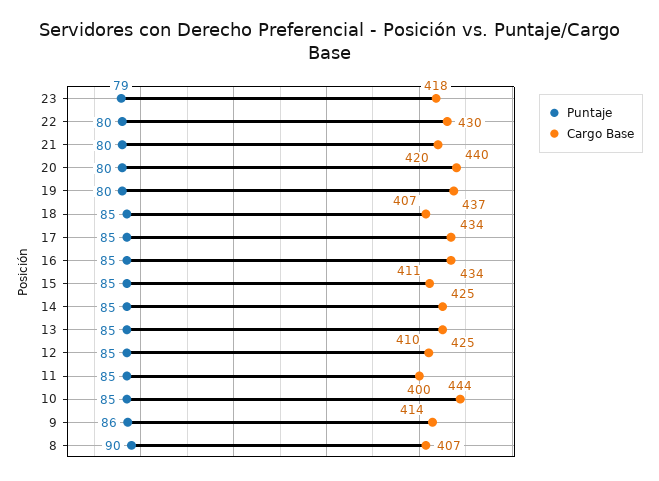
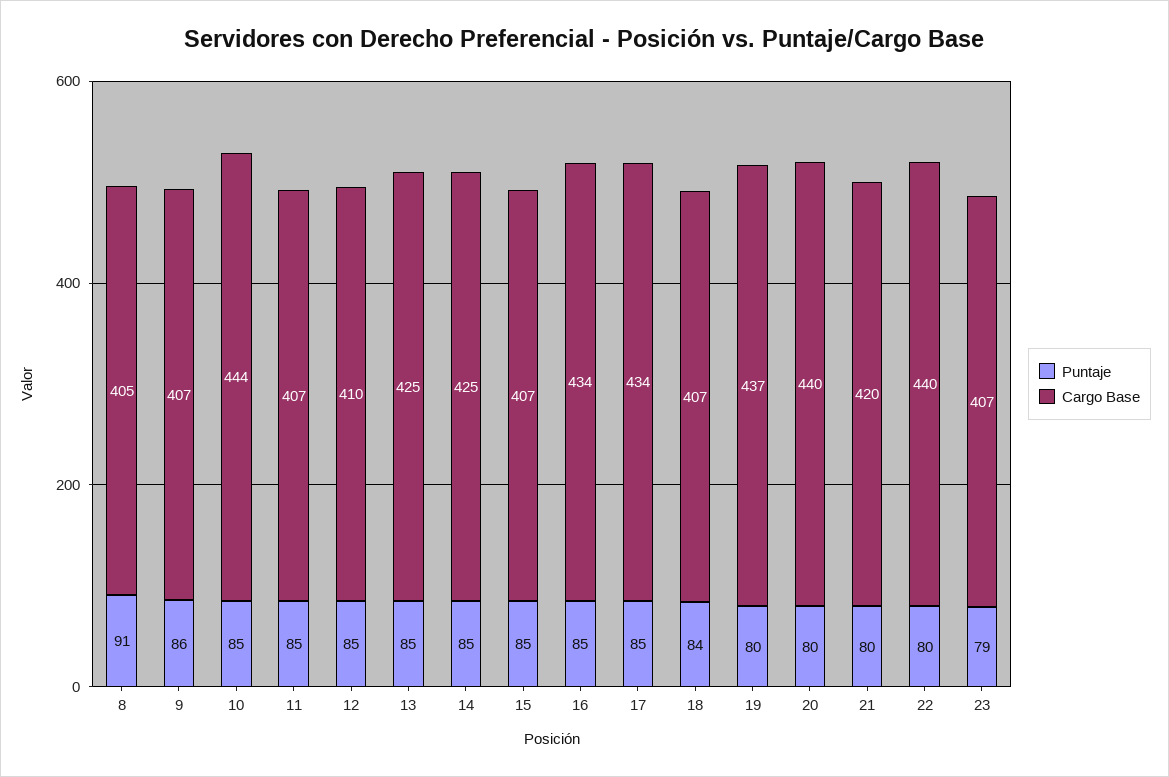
Cargo Base, 23: 418 -> 407
Cargo Base, 22: 430 -> 440
Puntaje, 18: 85 -> 84
Cargo Base, 15: 411 -> 407
Cargo Base, 11: 400 -> 407
Cargo Base, 9: 414 -> 407
Puntaje, 8: 90 -> 91
Cargo Base, 8: 407 -> 405

